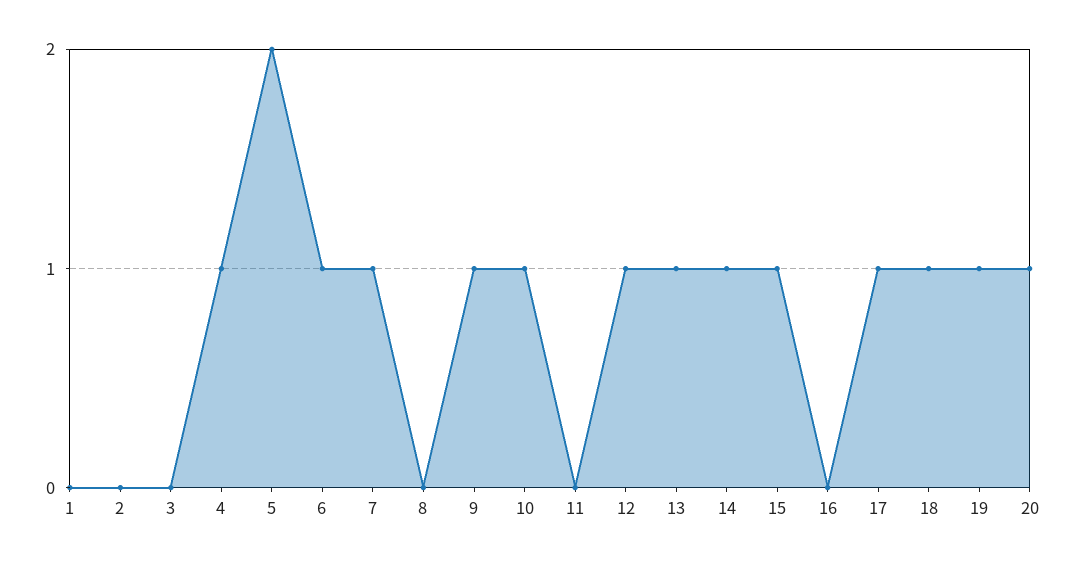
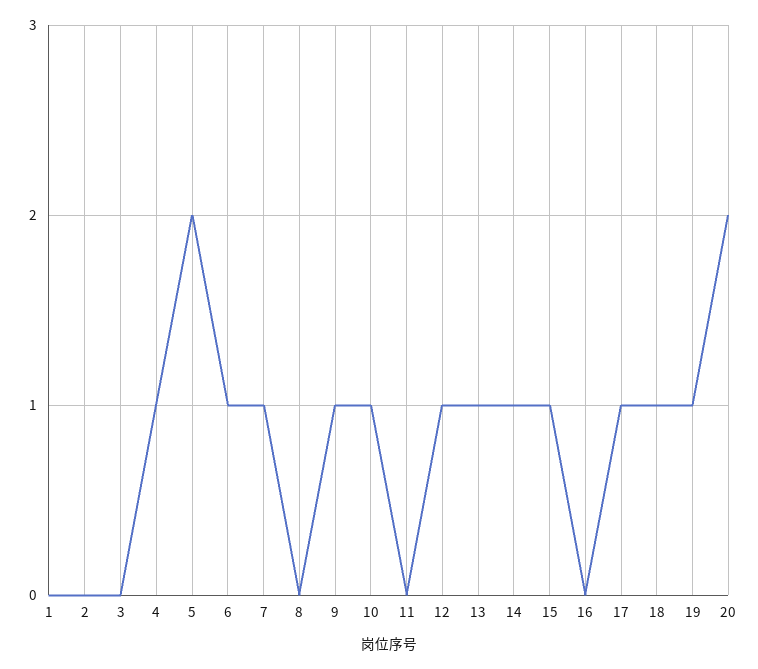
20: 1 -> 2

